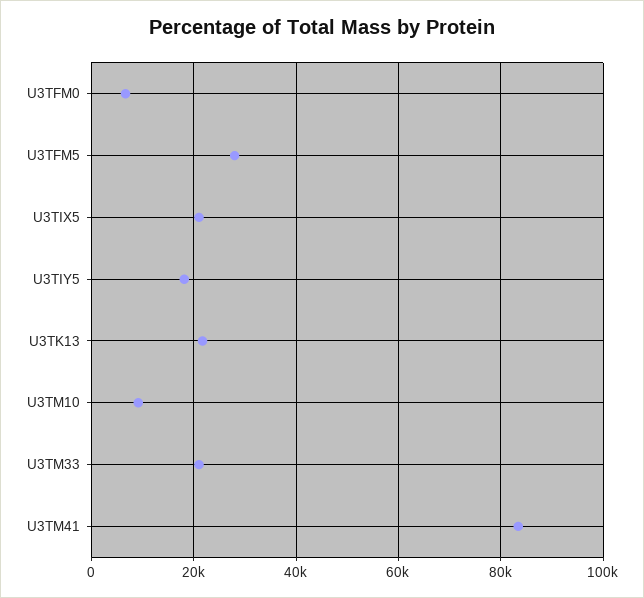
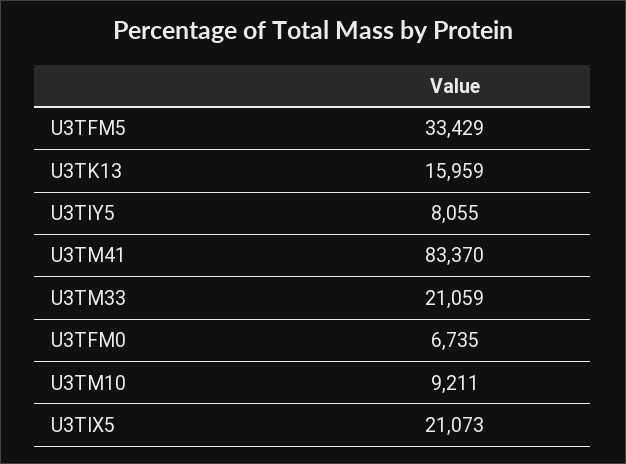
U3TFM5: 28000 -> 33429
U3TIY5: 18000 -> 8055
U3TK13: 22000 -> 15959

